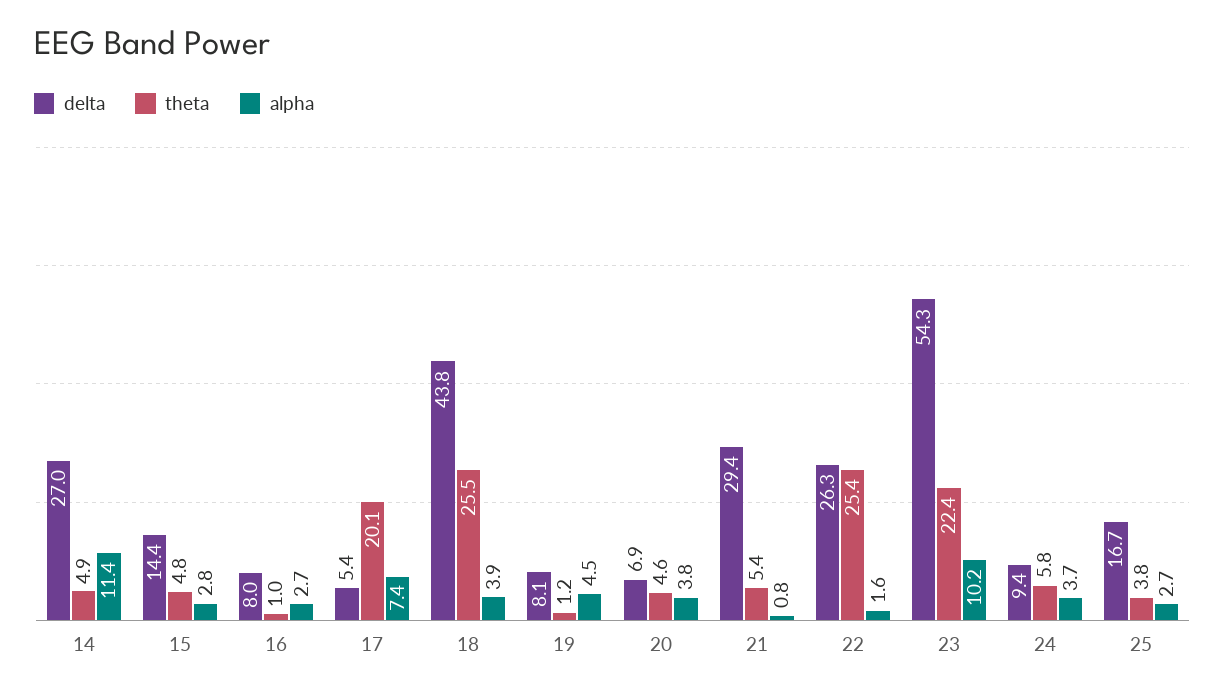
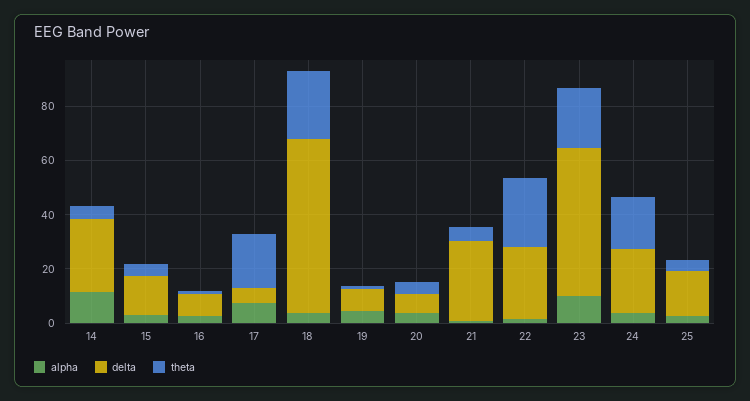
delta, 18: 43.8 -> 65
delta, 24: 9.4 -> 25
theta, 24: 5.8 -> 20

